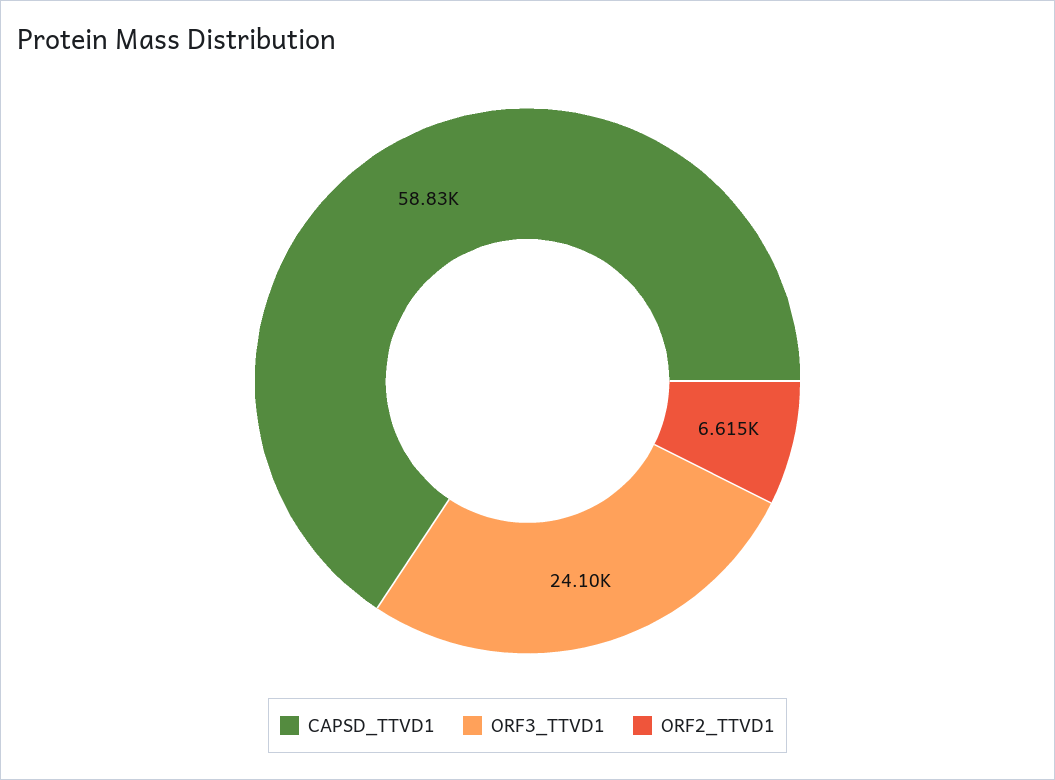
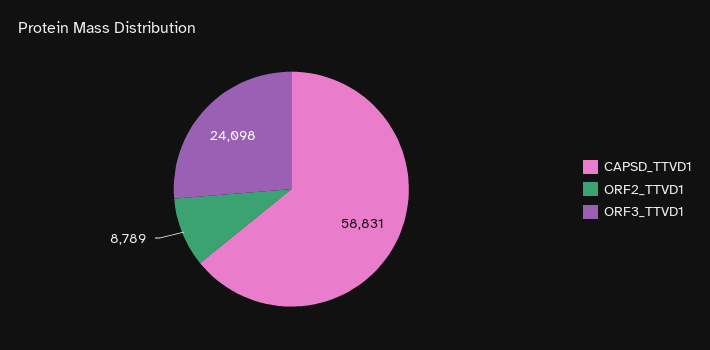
ORF2_TTVD1: 6615 -> 8789

